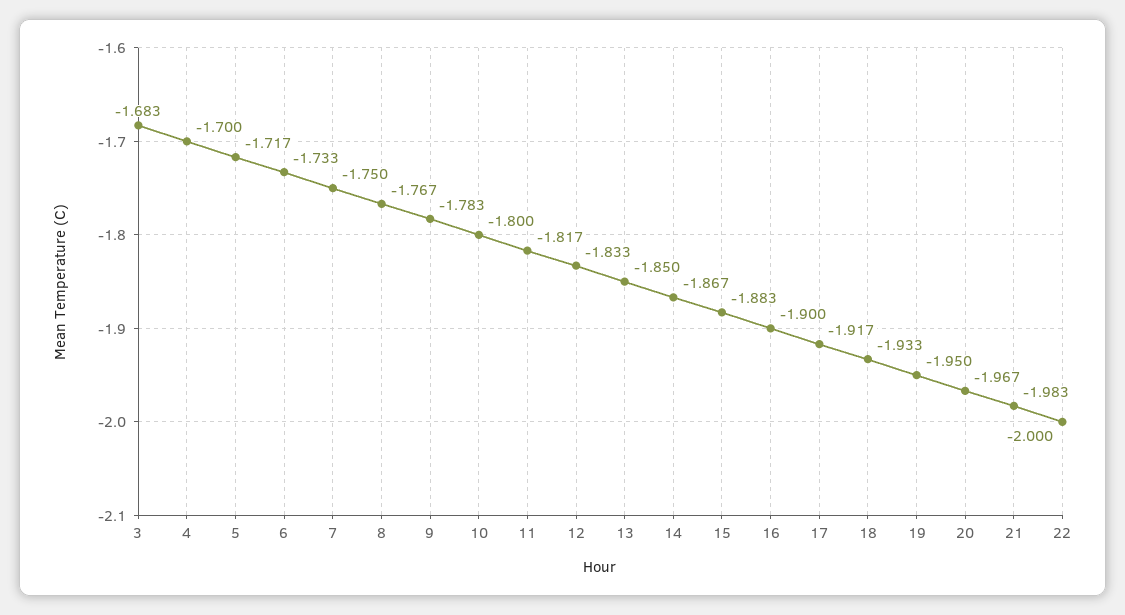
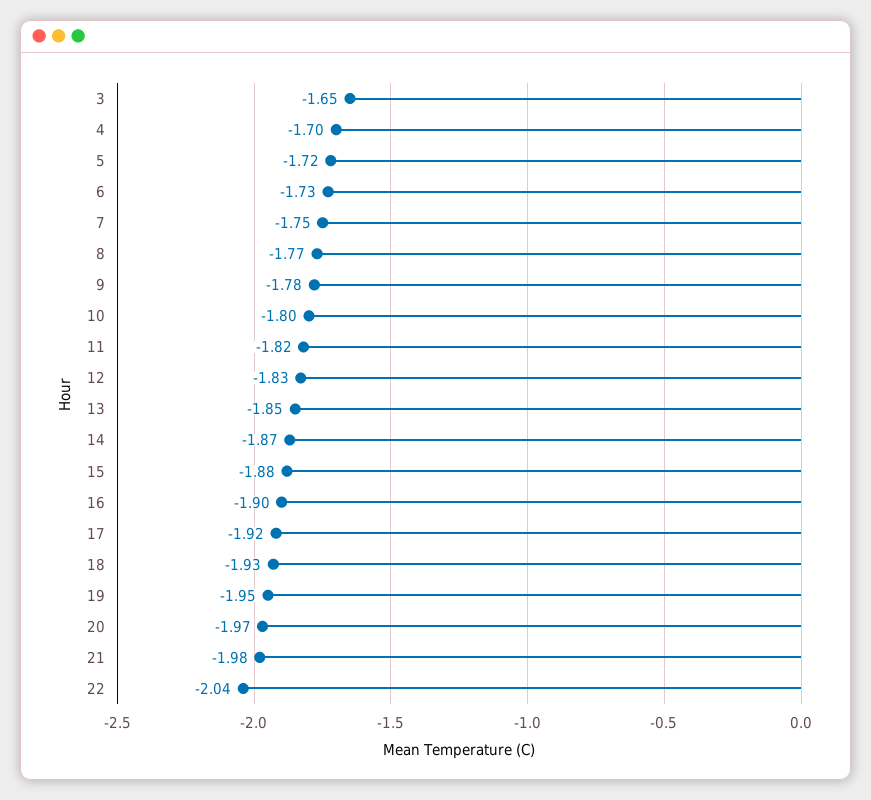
3: -1.683 -> -1.65
22: -2 -> -2.04

